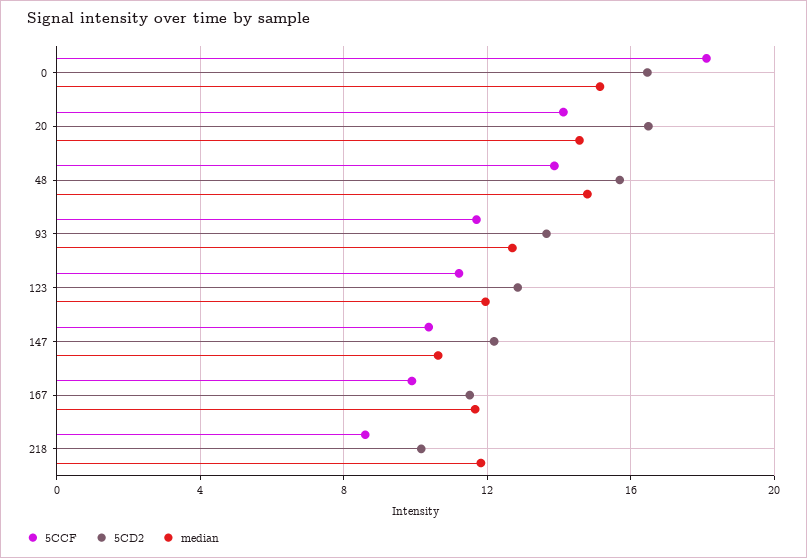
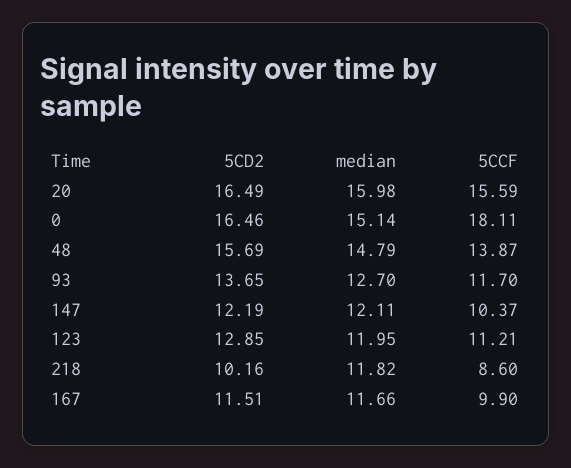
5CCF, 20: 14 -> 15.59
median, 20: 14.5 -> 15.98
median, 147: 10.5 -> 12.11

